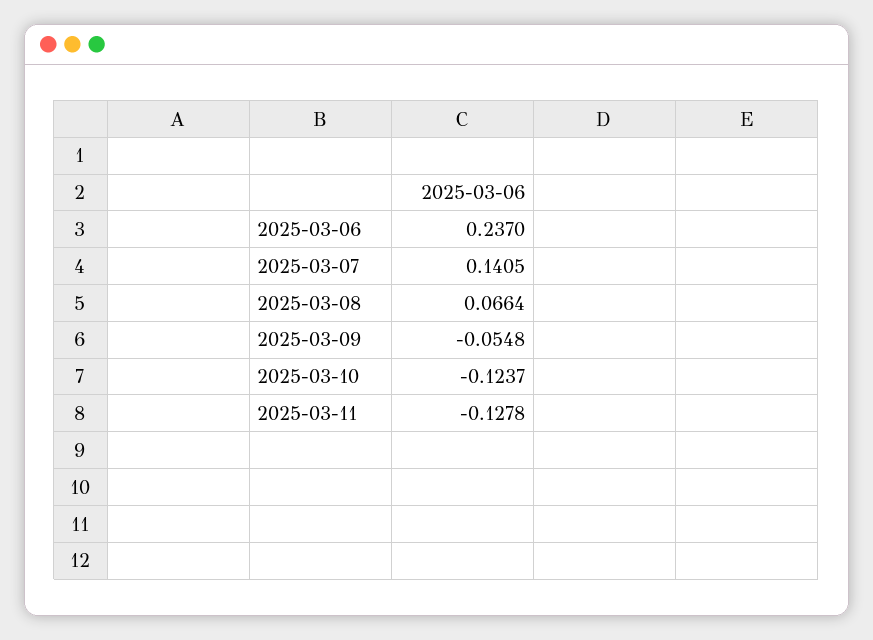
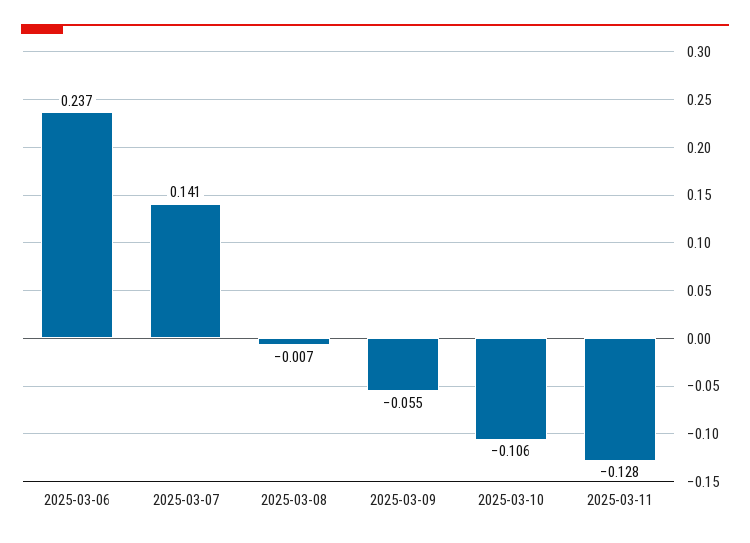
2025-03-08: 0.0664 -> -0.007
2025-03-10: -0.1237 -> -0.106

